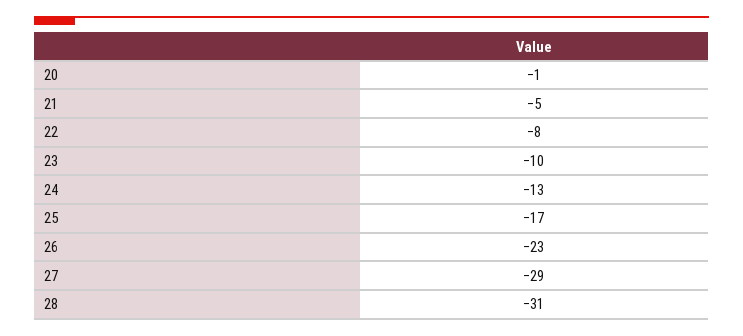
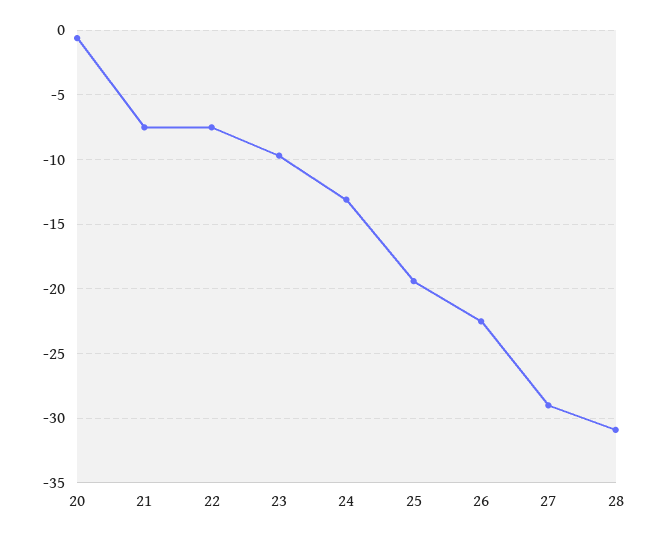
21: -5 -> -7.5
25: -17 -> -19.5

